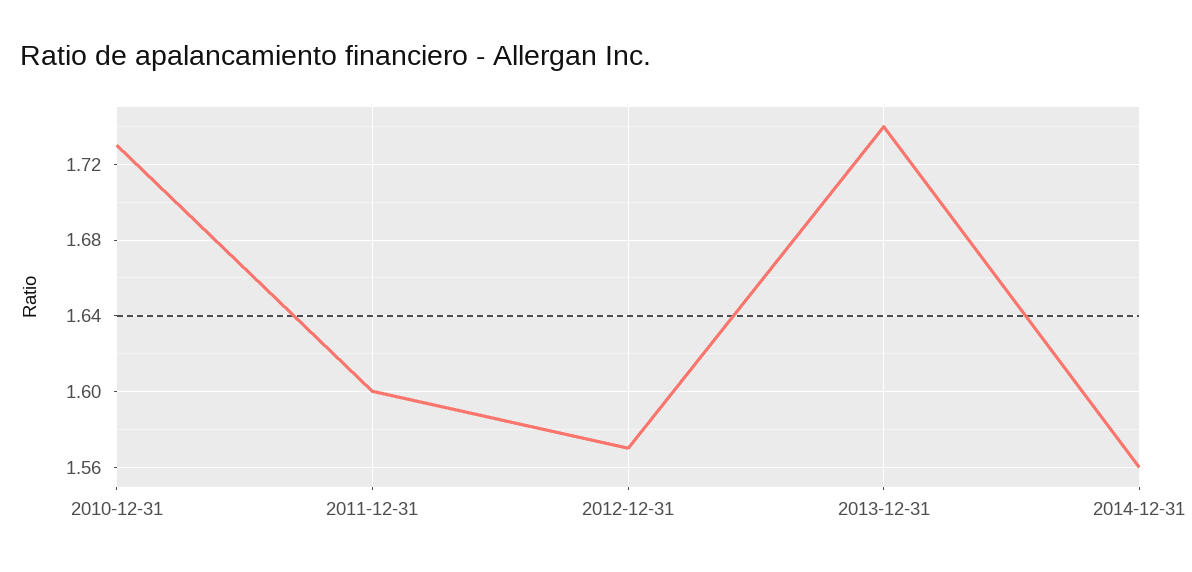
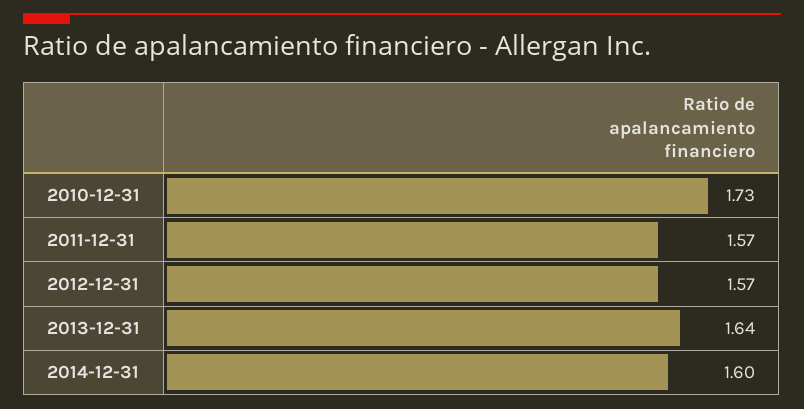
2011-12-31: 1.6 -> 1.57
2013-12-31: 1.74 -> 1.64
2014-12-31: 1.56 -> 1.6

